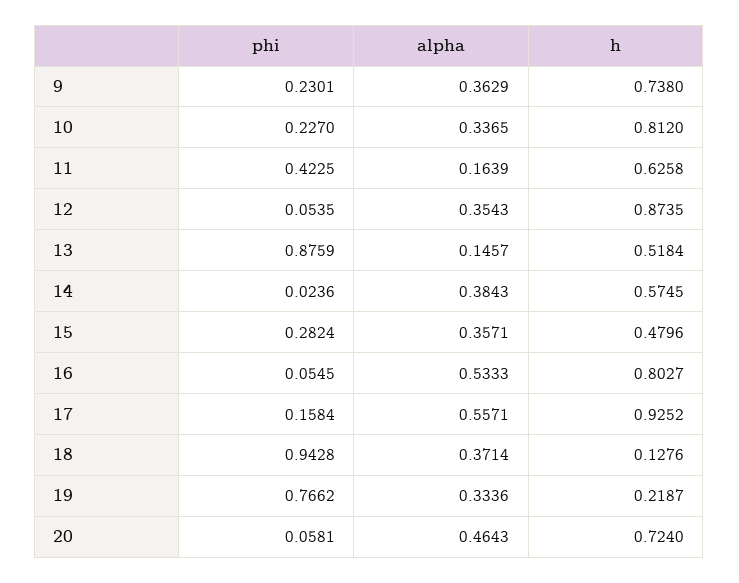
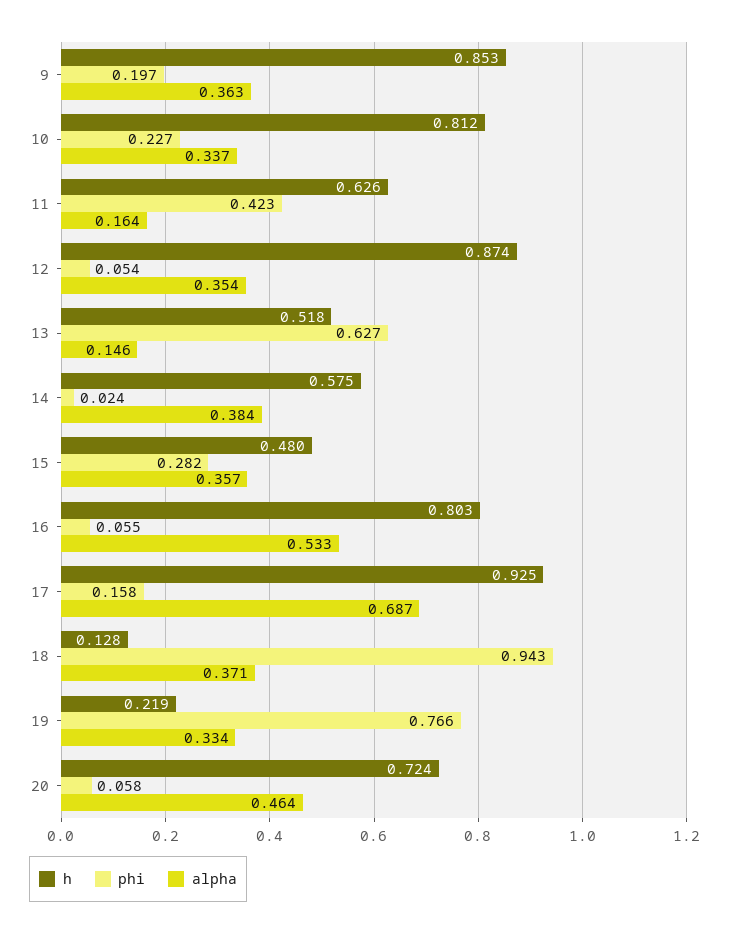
phi, 9: 0.2301 -> 0.197
h, 9: 0.738 -> 0.853
phi, 13: 0.8759 -> 0.627
alpha, 17: 0.5571 -> 0.687

